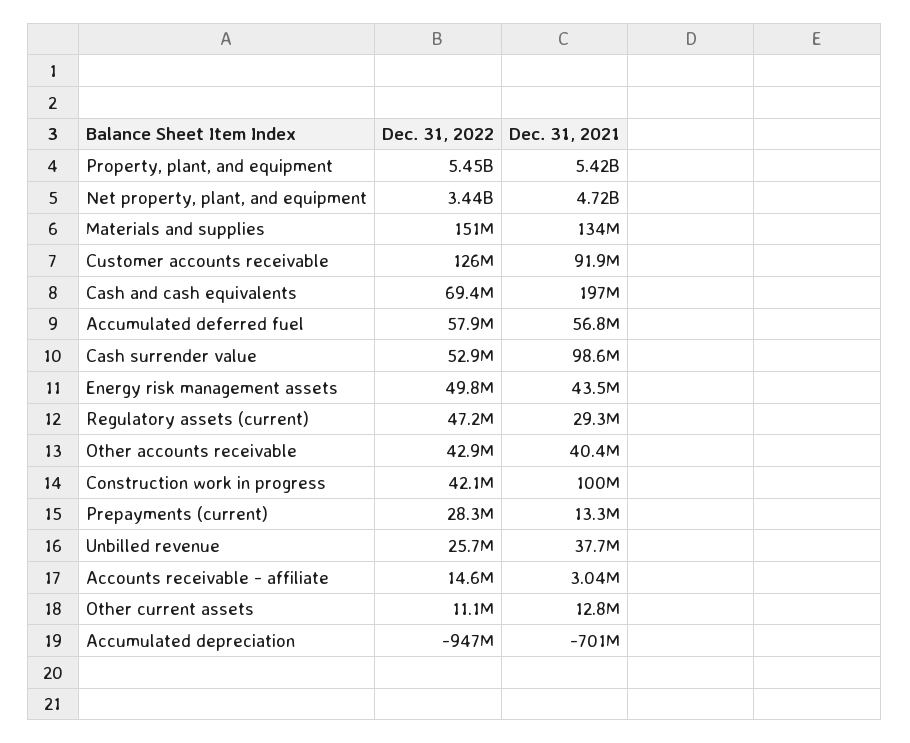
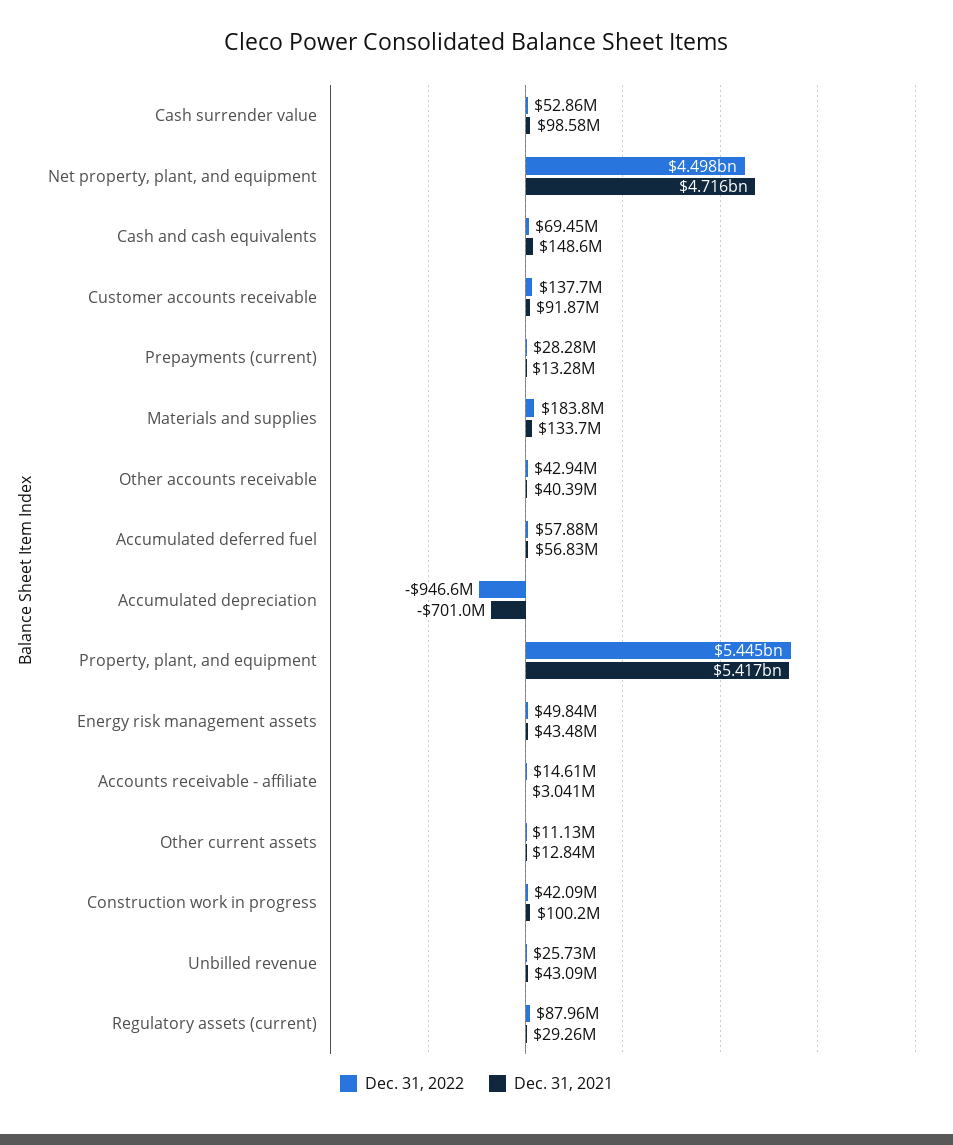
Dec. 31, 2022, Net property, plant, and equipment: 3440000000 -> 4498000000
Dec. 31, 2022, Materials and supplies: 151000000 -> 183800000
Dec. 31, 2022, Customer accounts receivable: 126000000 -> 137700000
Dec. 31, 2021, Cash and cash equivalents: 197000000 -> 148600000
Dec. 31, 2022, Regulatory assets (current): 47200000 -> 87960000
Dec. 31, 2021, Unbilled revenue: 37700000 -> 43090000

